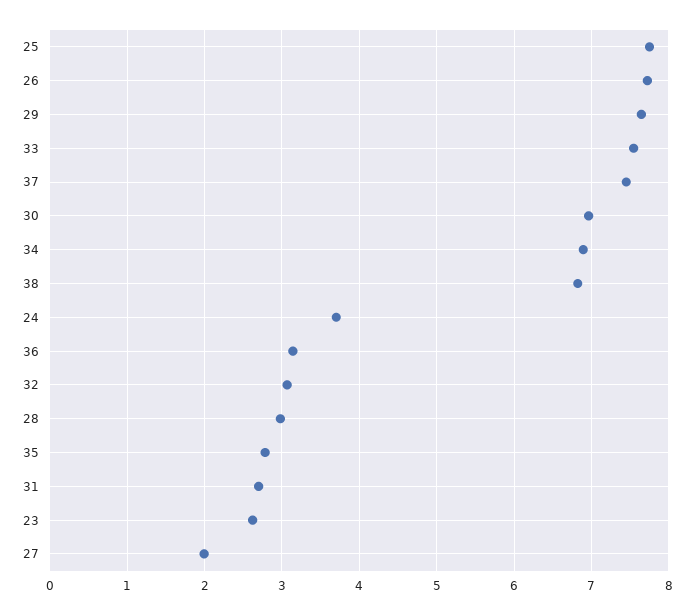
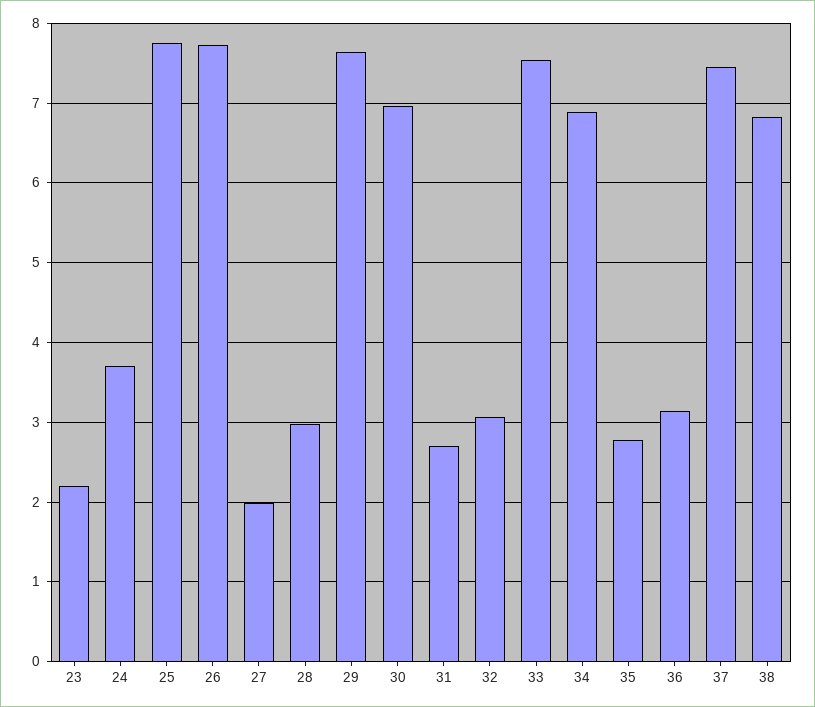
23: 2.6 -> 2.2

